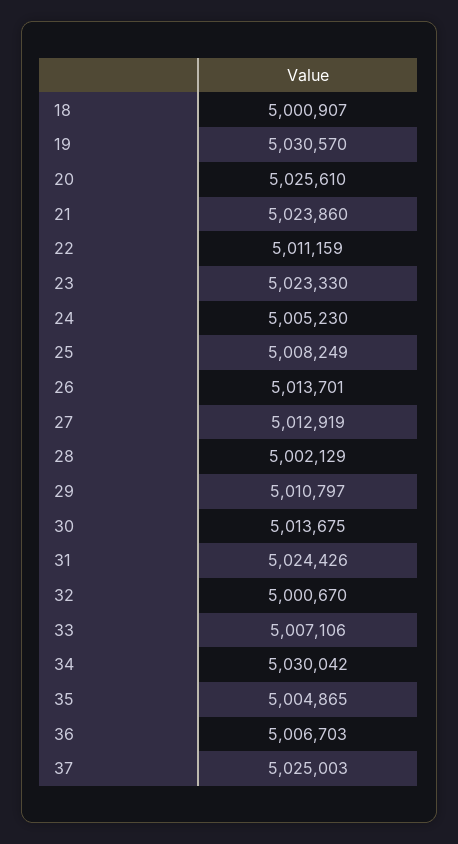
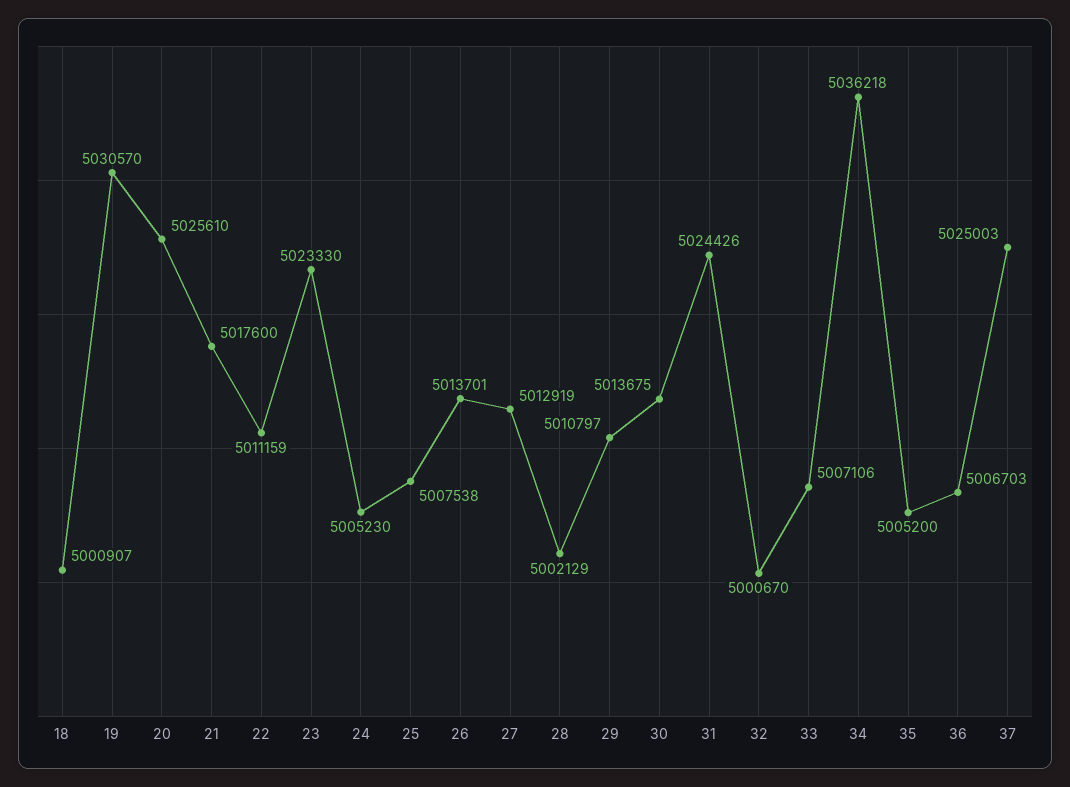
21: 5023860 -> 5017600
25: 5008249 -> 5007538
34: 5030042 -> 5036218
35: 5004865 -> 5005200

